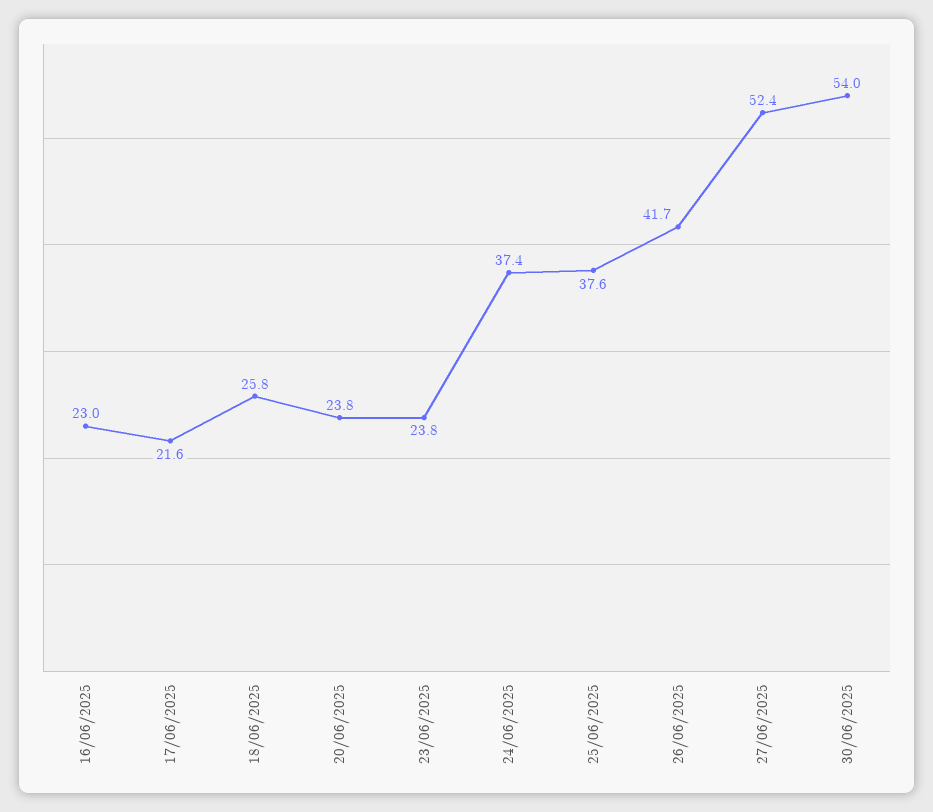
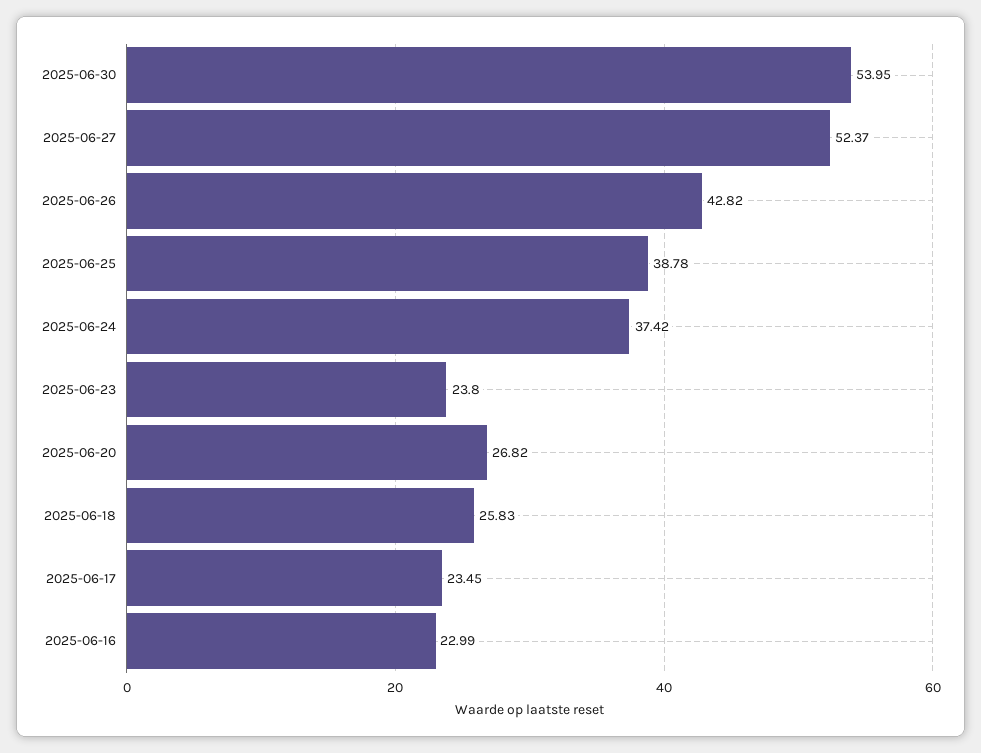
17/06/2025: 21.6 -> 23.45
20/06/2025: 23.8 -> 26.82
25/06/2025: 37.6 -> 38.78
26/06/2025: 41.7 -> 42.82

